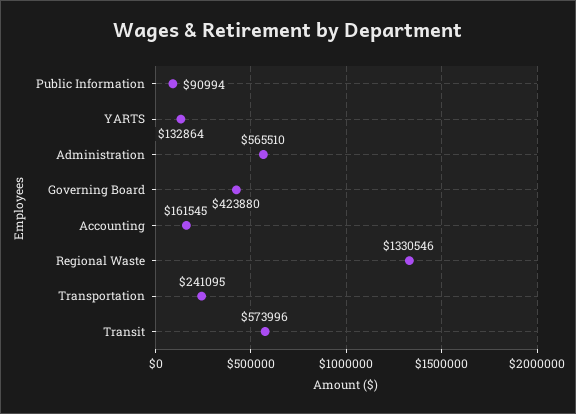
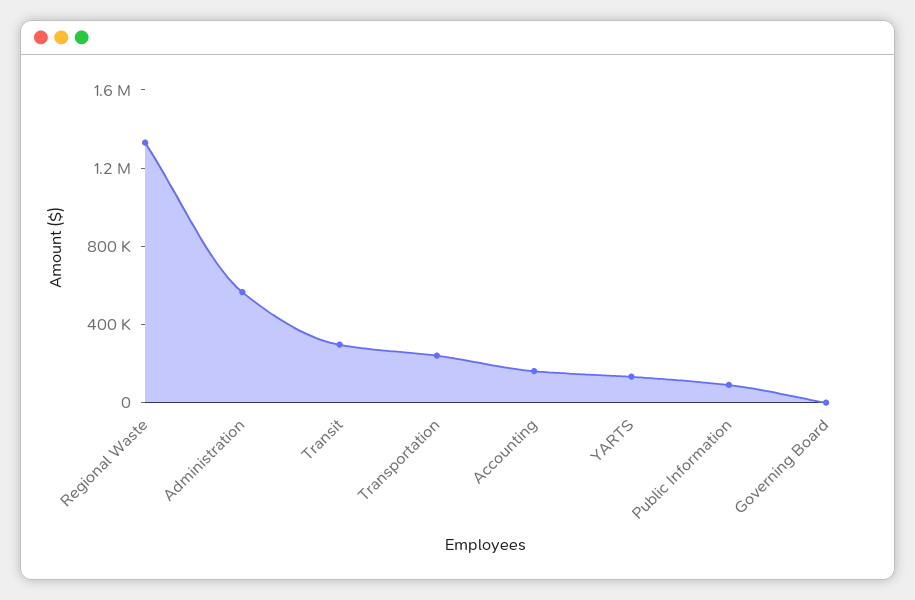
Governing Board: 423880 -> 0
Transit: 573996 -> 300000

